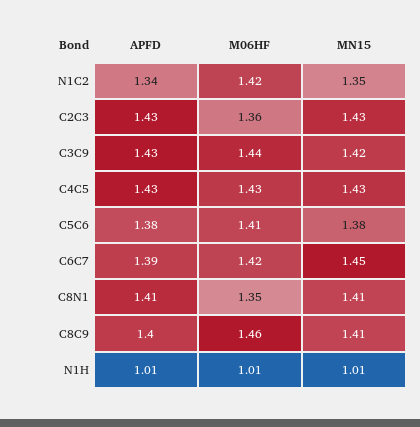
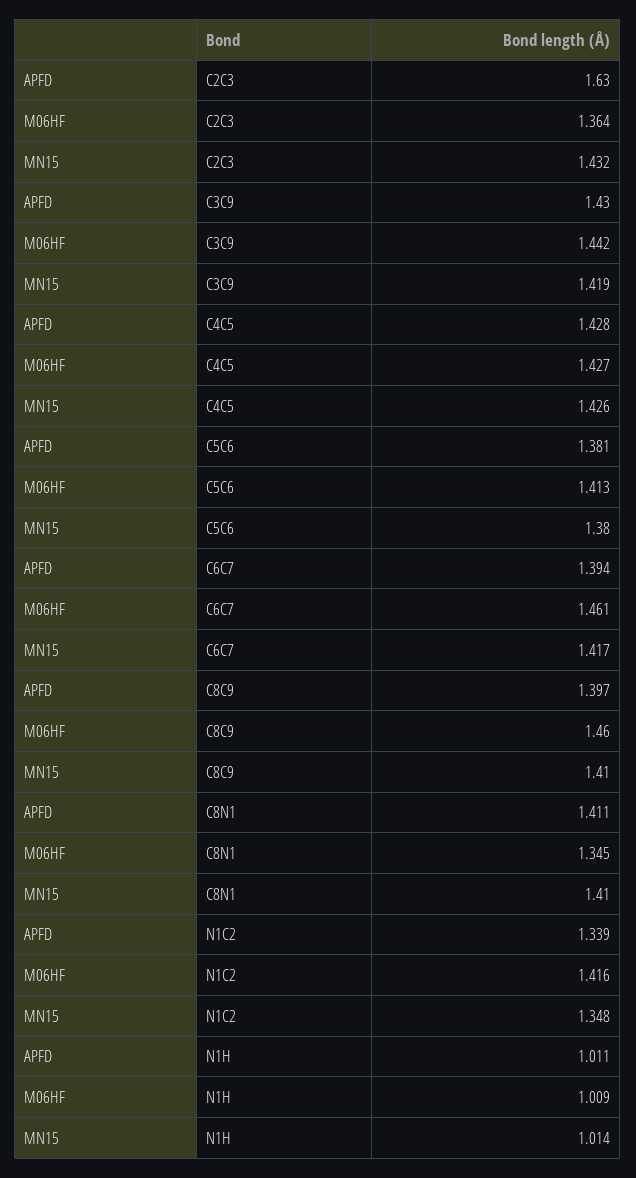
APFD, C2C3: 1.43 -> 1.63
M06HF, C6C7: 1.42 -> 1.461
MN15, C6C7: 1.45 -> 1.417

